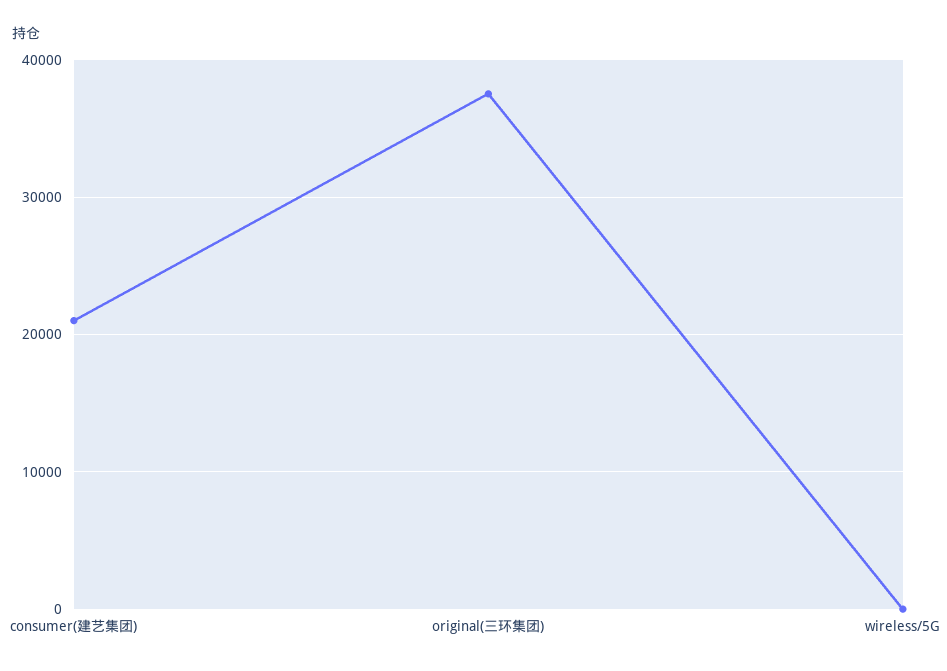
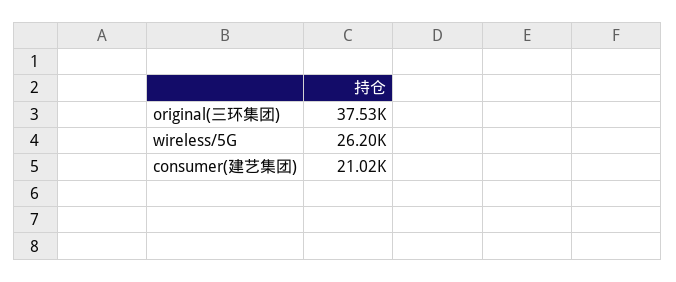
wireless/5G: 0 -> 26200

